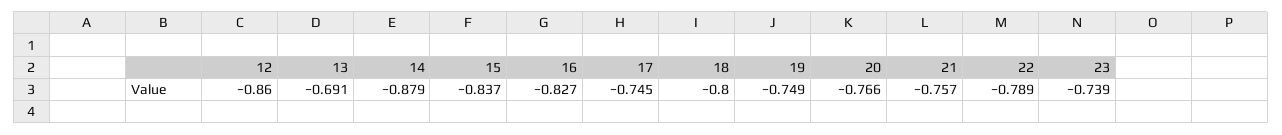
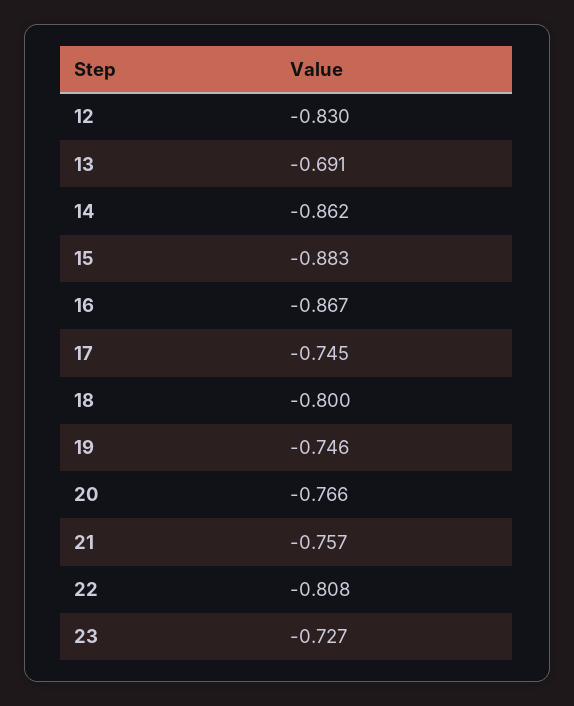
12: -0.86 -> -0.83
14: -0.879 -> -0.862
15: -0.837 -> -0.883
16: -0.827 -> -0.867
19: -0.749 -> -0.746
22: -0.789 -> -0.808
23: -0.739 -> -0.727

